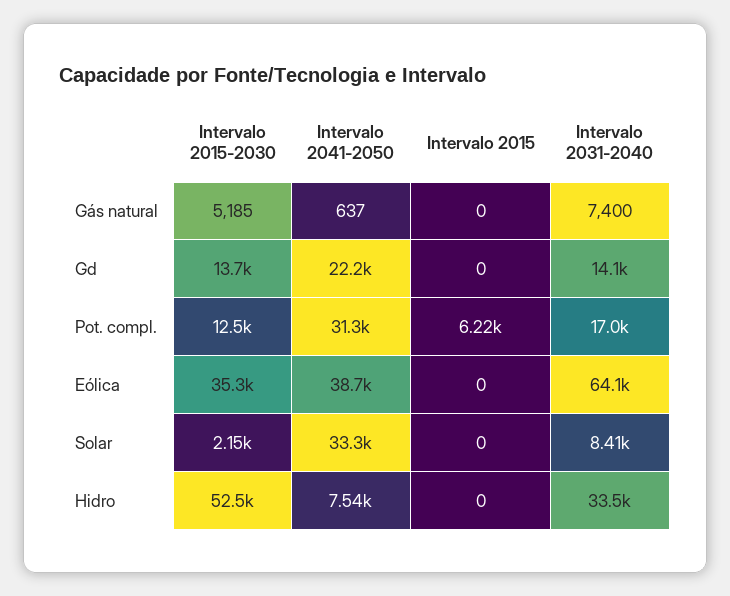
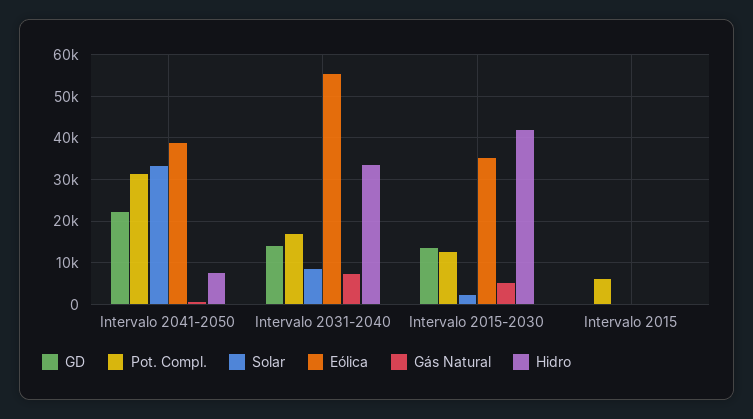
Eólica, Intervalo 2031-2040: 64100 -> 56000
Hidro, Intervalo 2015-2030: 52500 -> 42000

